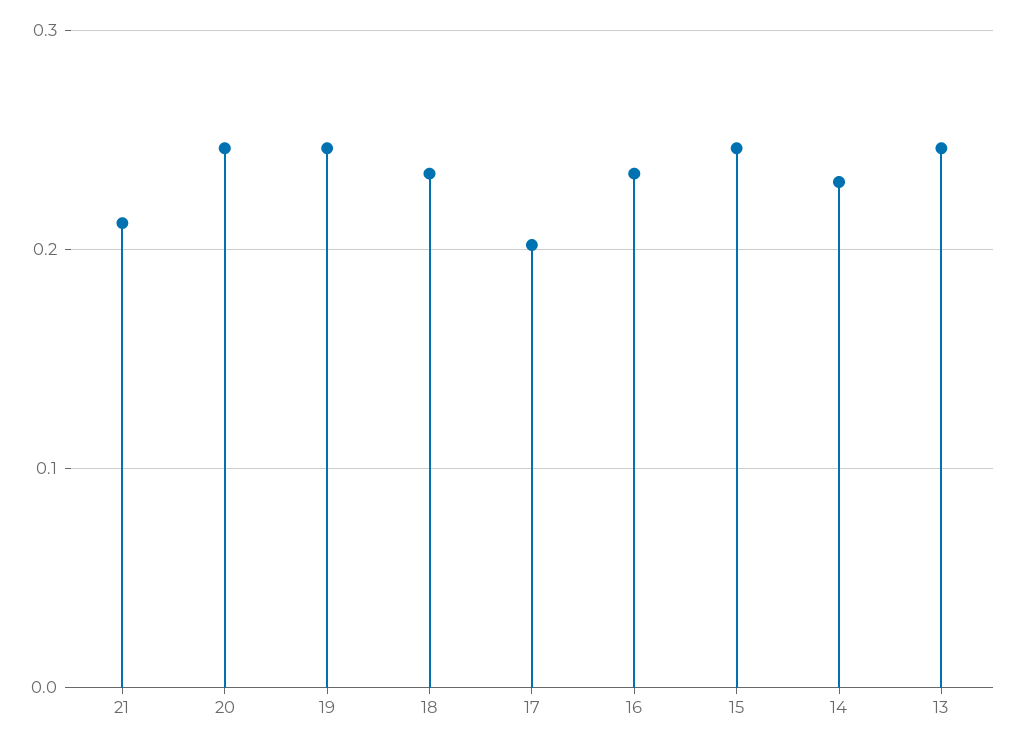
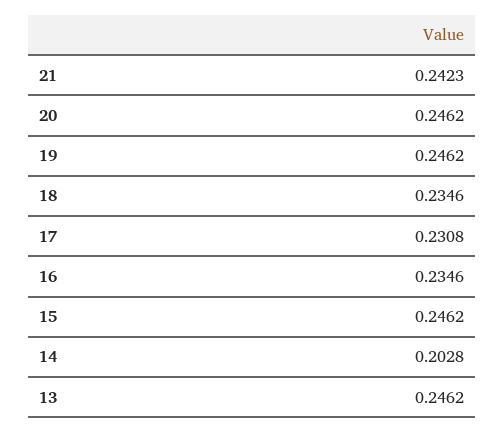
21: 0.21 -> 0.2423
17: 0.2 -> 0.2308
14: 0.23 -> 0.2028

